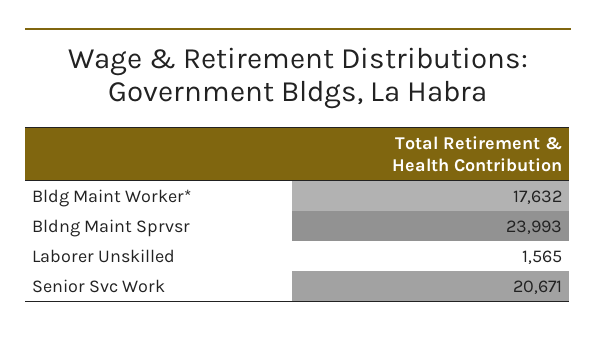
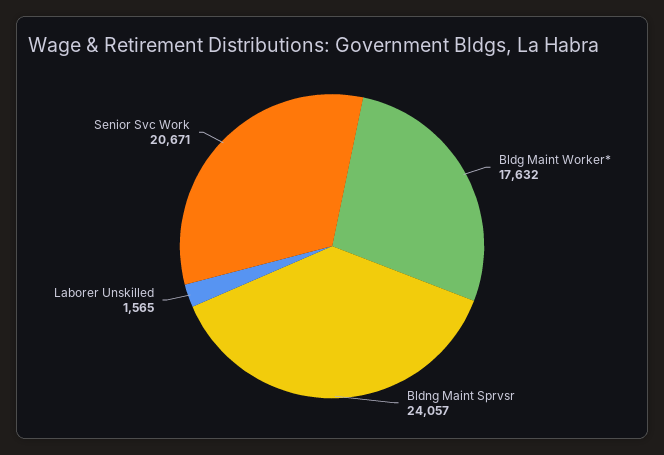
Bldng Maint Sprvsr: 23993 -> 24057

